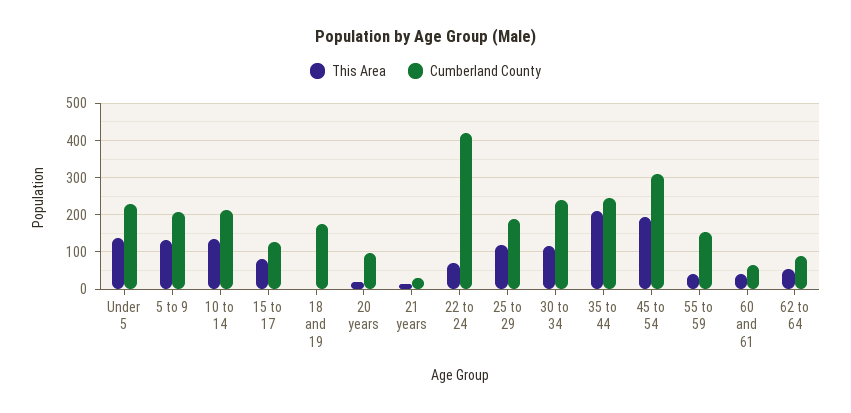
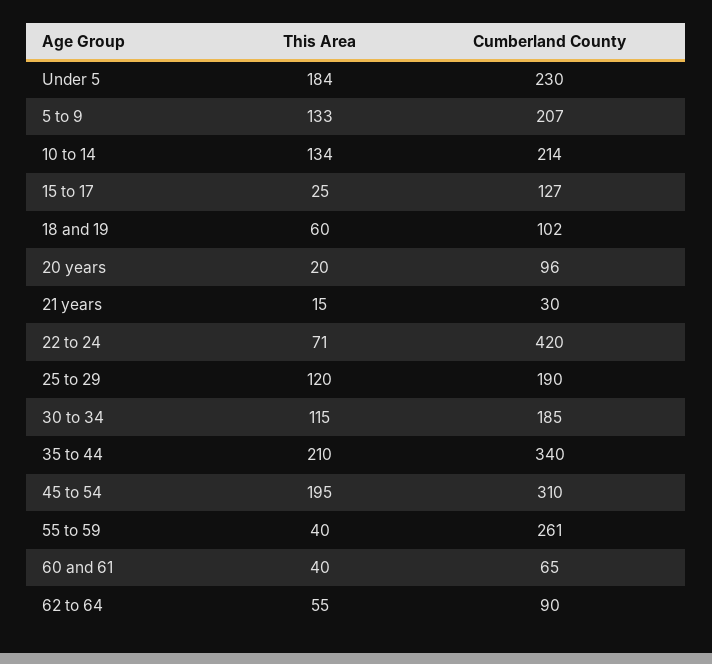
This Area, Under 5: 140 -> 184
This Area, 15 to 17: 80 -> 25
This Area, 18 and 19: 0 -> 60
Cumberland County, 18 and 19: 180 -> 102
Cumberland County, 30 to 34: 240 -> 185
Cumberland County, 35 to 44: 240 -> 340
Cumberland County, 55 to 59: 160 -> 261

